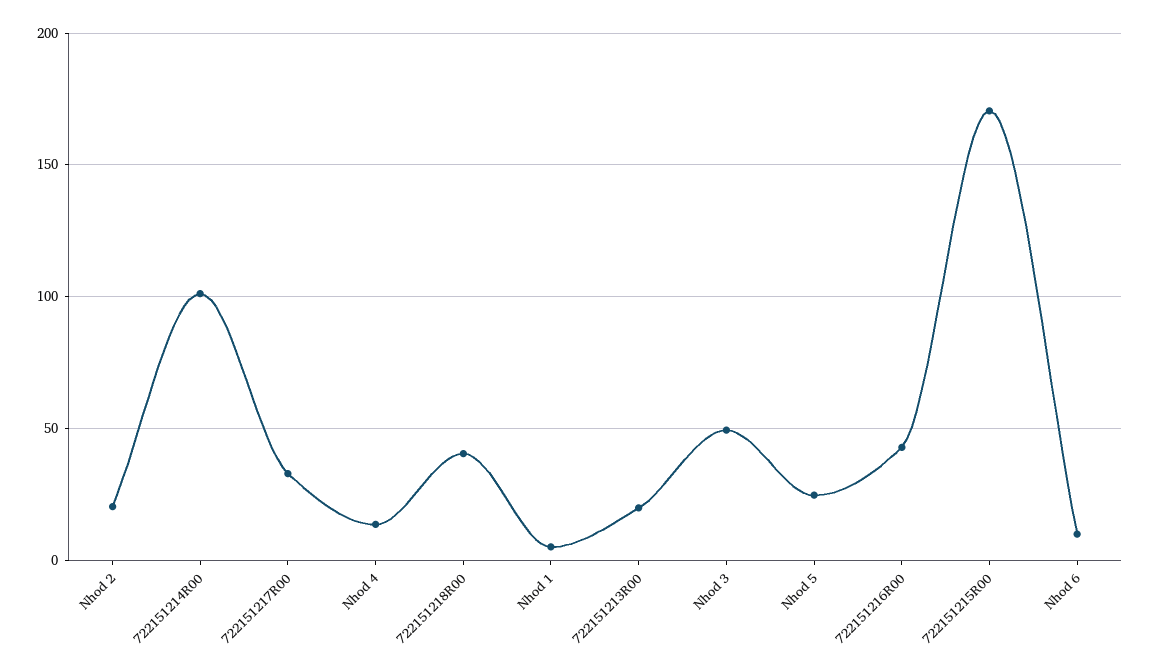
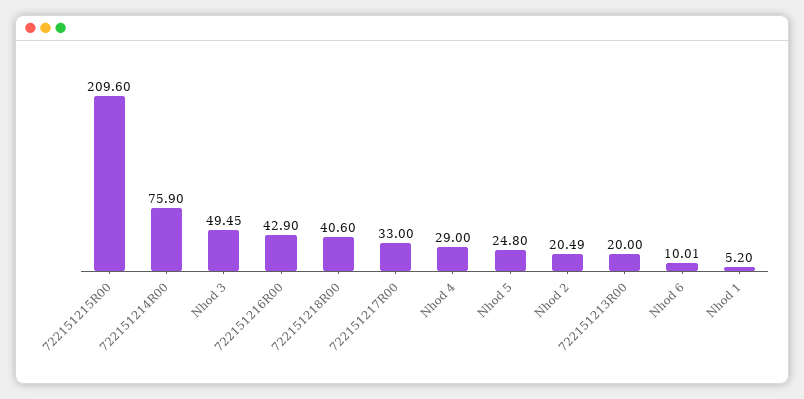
722151214R00: 100 -> 75.9
Nhod 4: 15 -> 29
722151215R00: 170 -> 209.6

